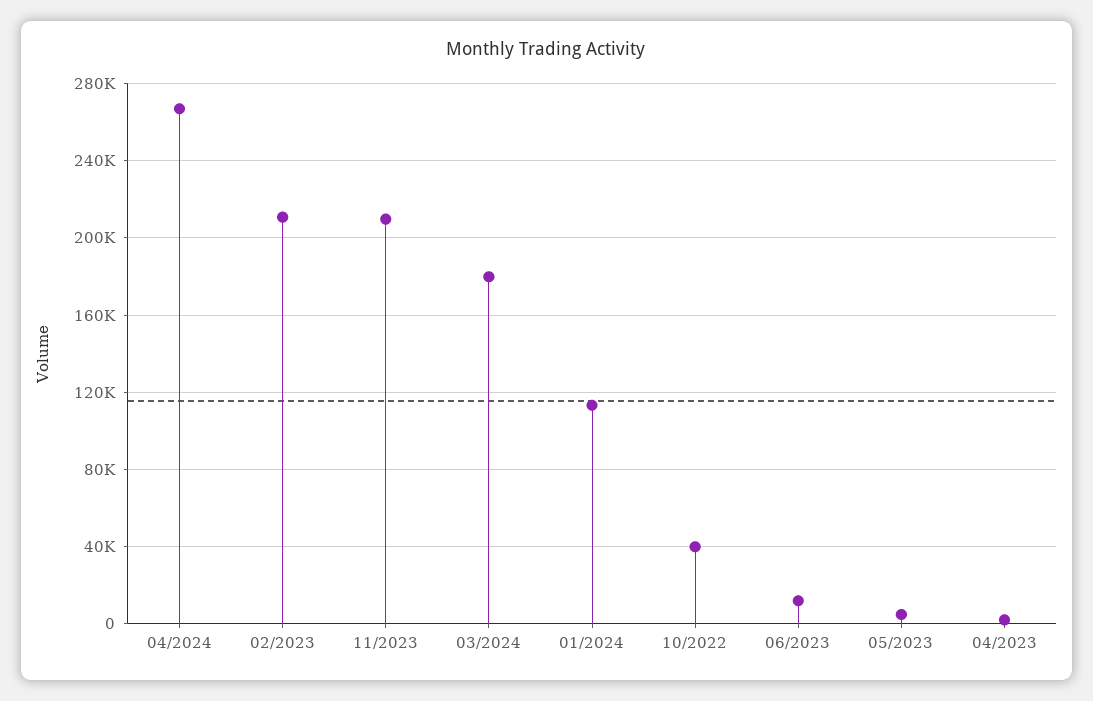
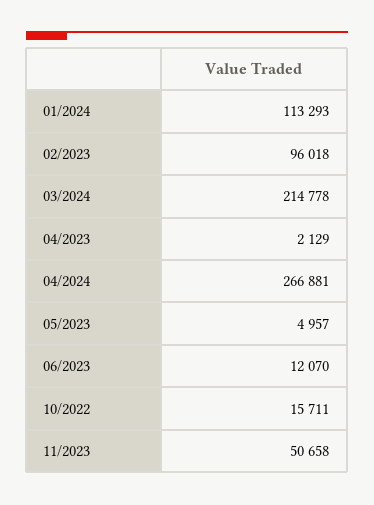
02/2023: 210000 -> 96018
11/2023: 210000 -> 50658
03/2024: 180000 -> 214778
10/2022: 40000 -> 15711

